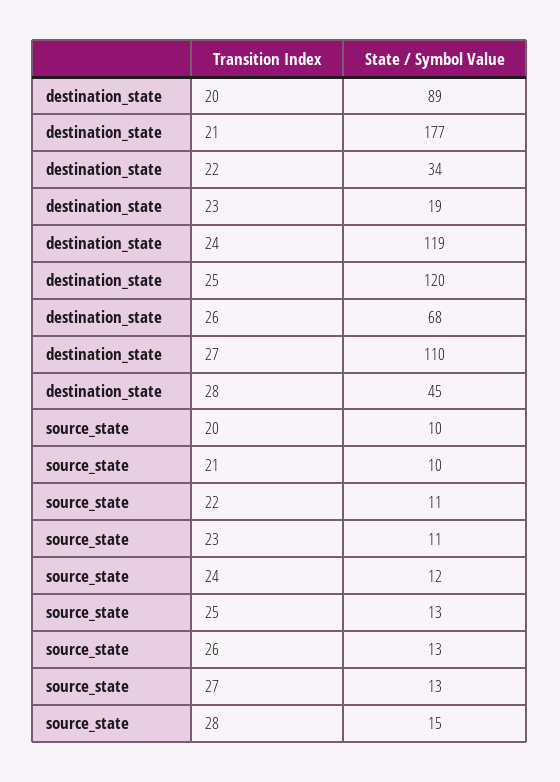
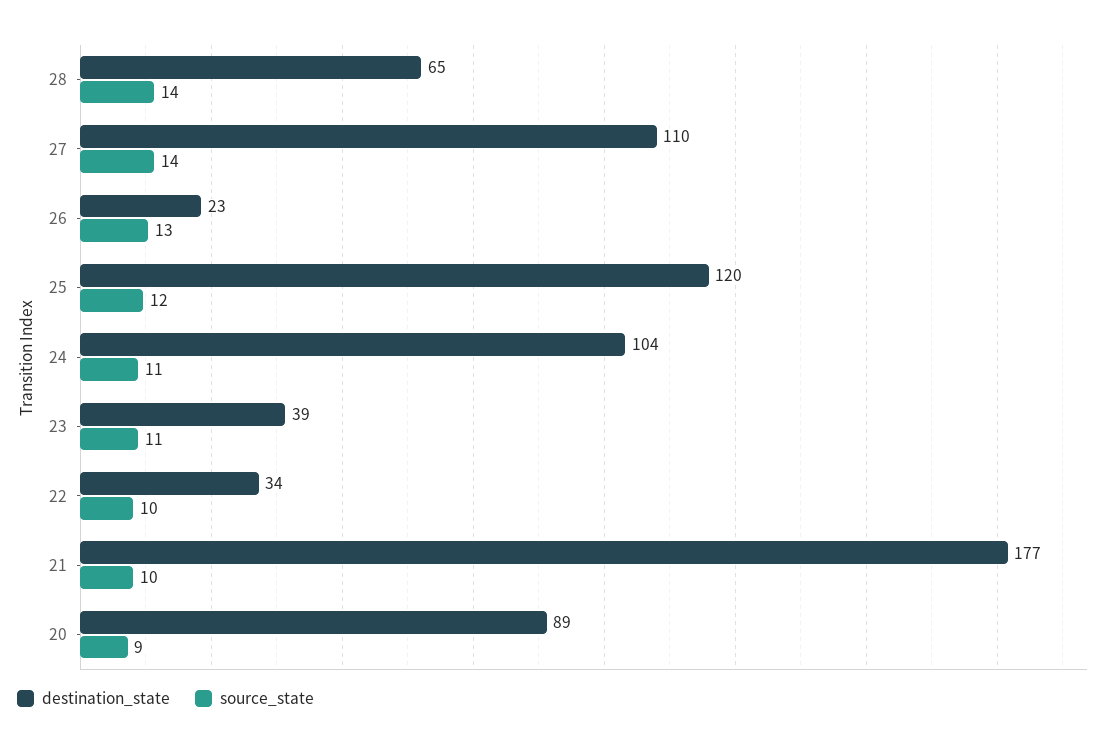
destination_state, 23: 19 -> 39
destination_state, 24: 119 -> 104
destination_state, 26: 68 -> 23
destination_state, 28: 45 -> 65
source_state, 20: 10 -> 9
source_state, 22: 11 -> 10
source_state, 24: 12 -> 11
source_state, 25: 13 -> 12
source_state, 27: 13 -> 14
source_state, 28: 15 -> 14

